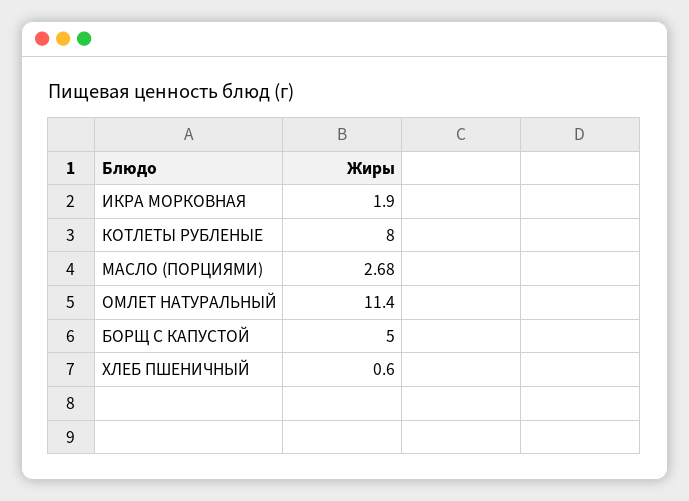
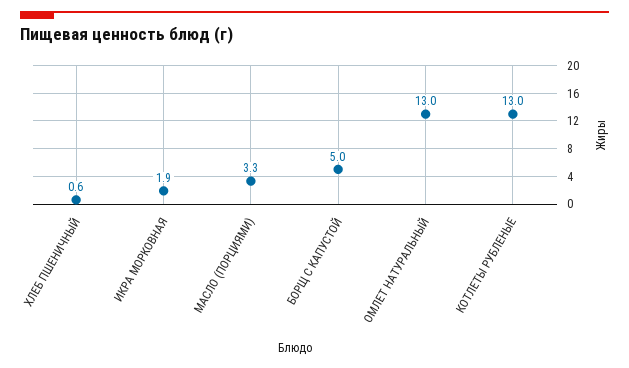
КОТЛЕТЫ РУБЛЕНЫЕ: 8 -> 13
МАСЛО (ПОРЦИЯМИ): 2.68 -> 3.3
ОМЛЕТ НАТУРАЛЬНЫЙ: 11.4 -> 13

